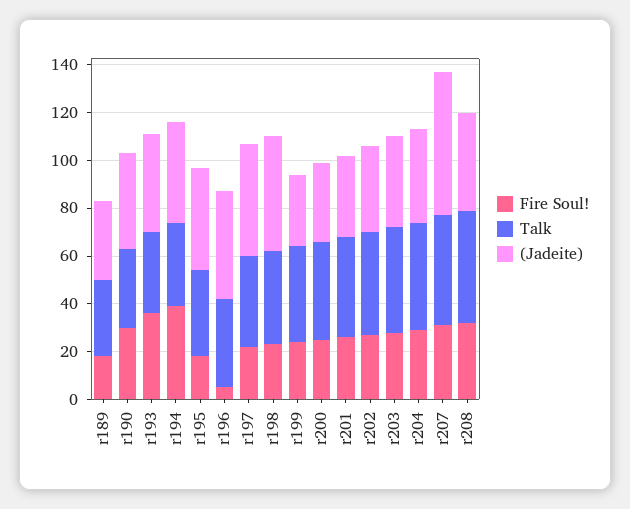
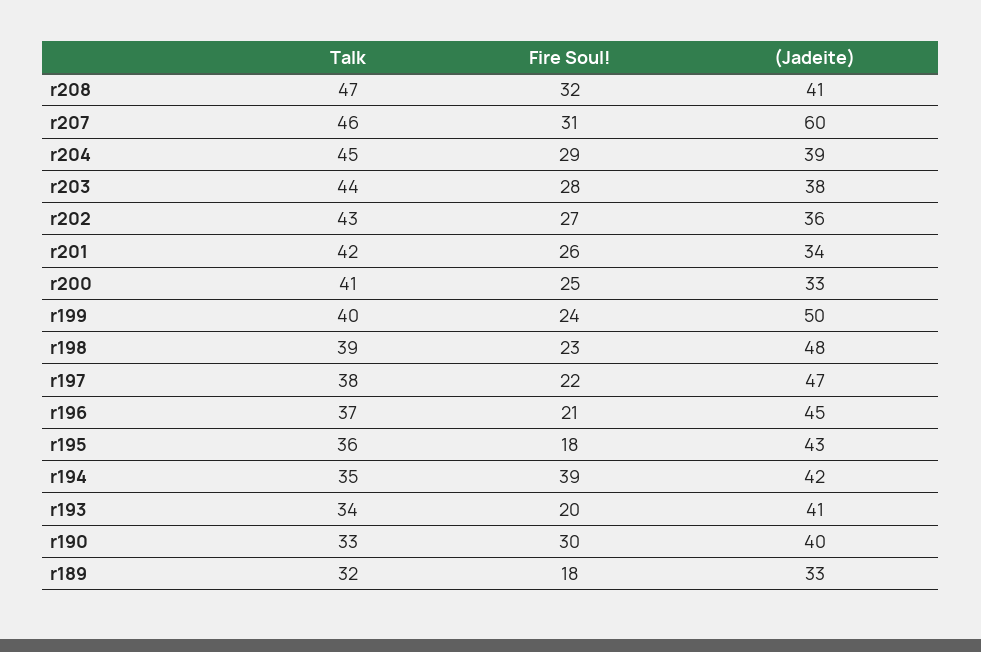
Fire Soul!, r193: 35 -> 20
Fire Soul!, r196: 5 -> 21
(Jadeite), r199: 30 -> 50

